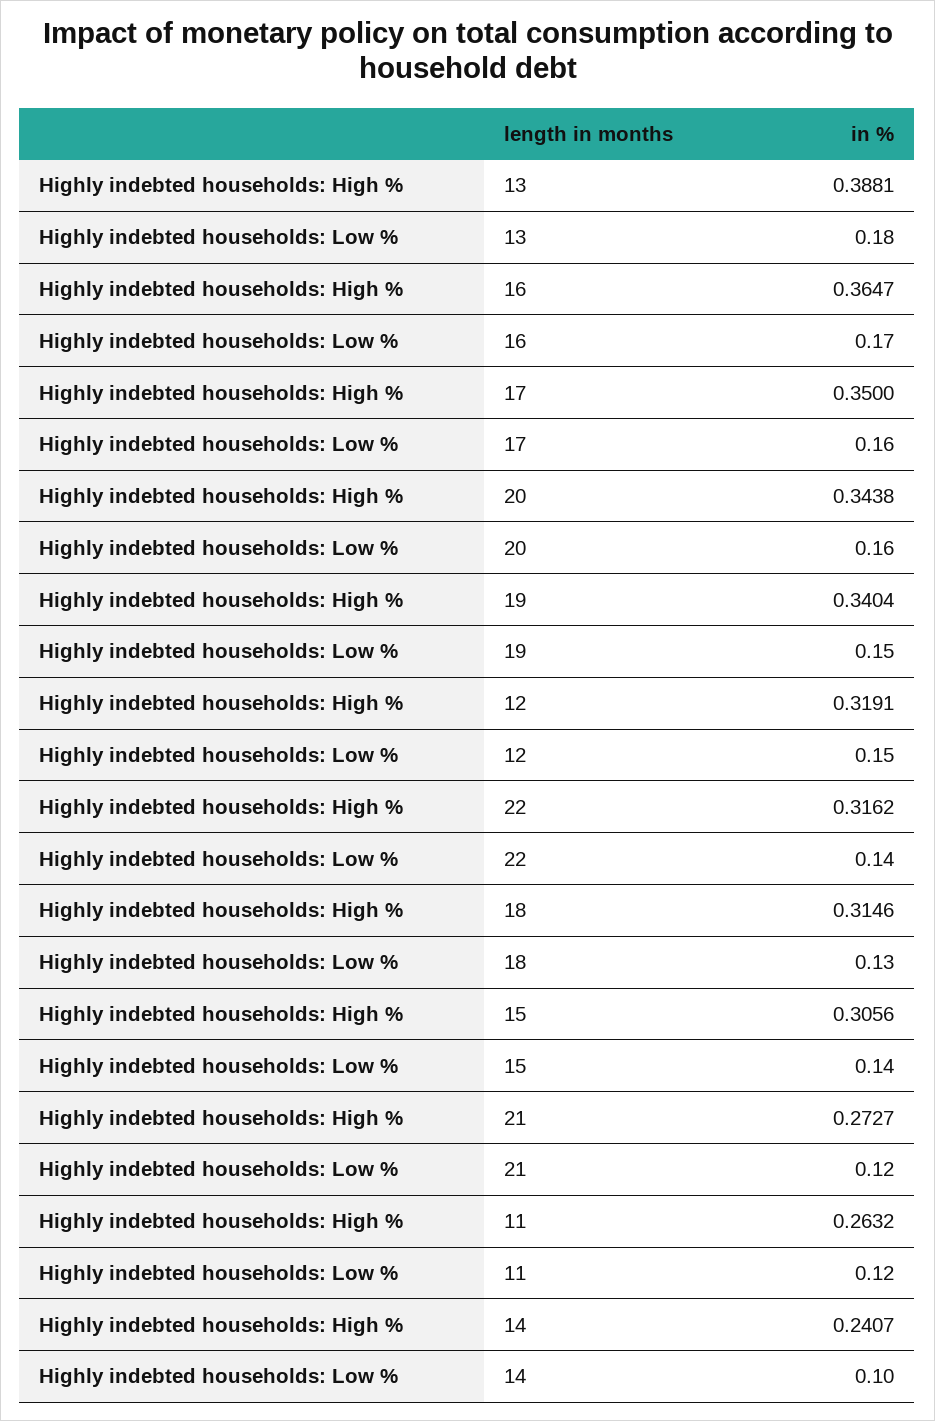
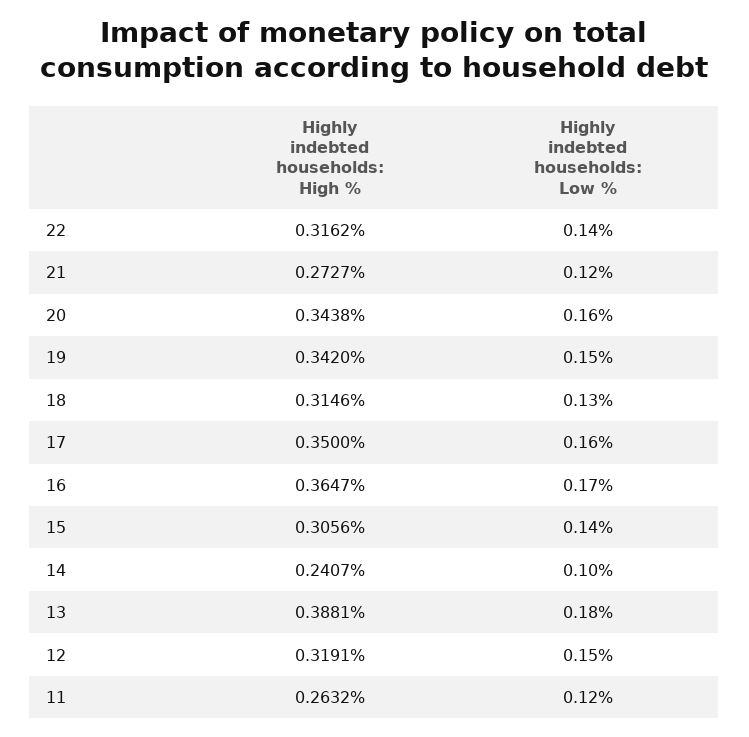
Highly indebted households: High %, 19: 0.3404 -> 0.342

